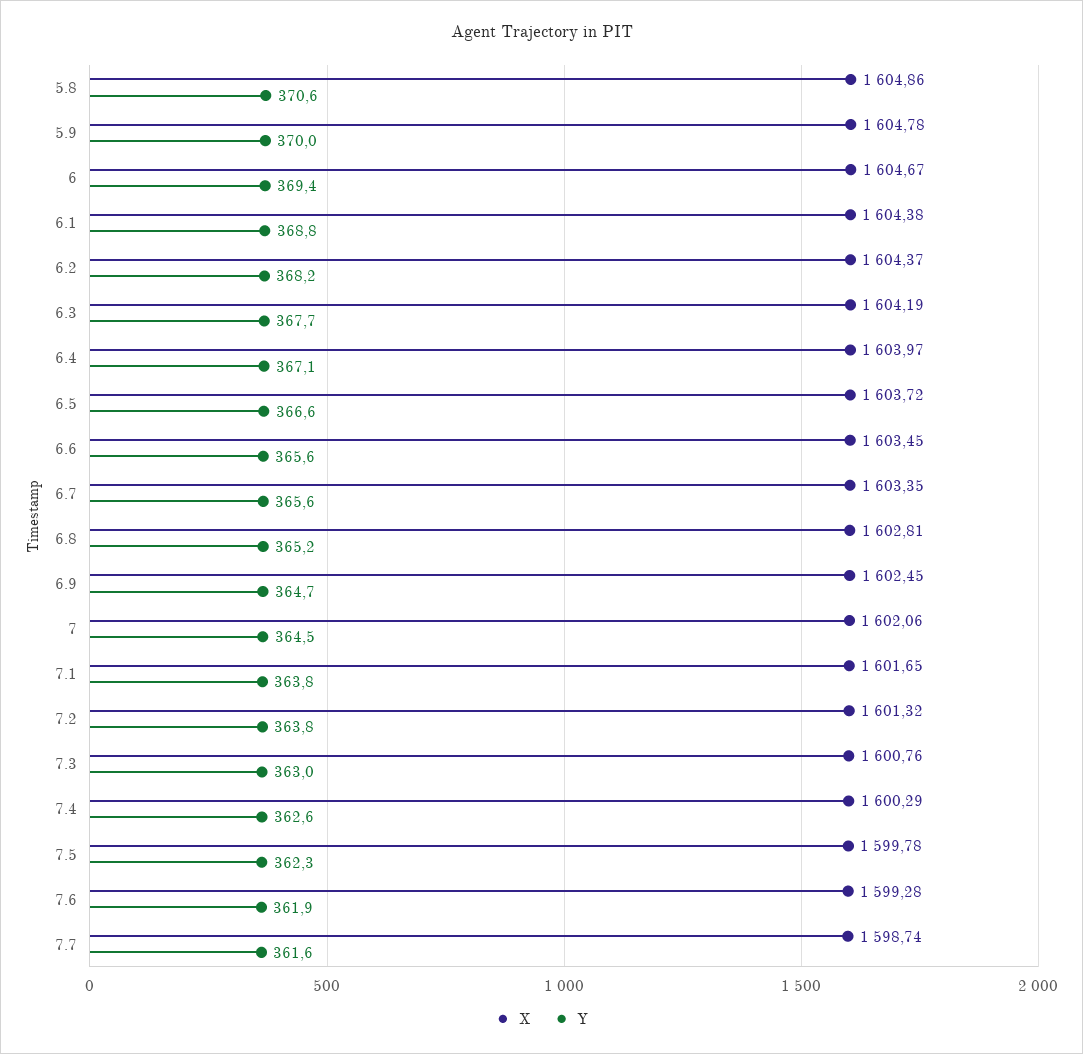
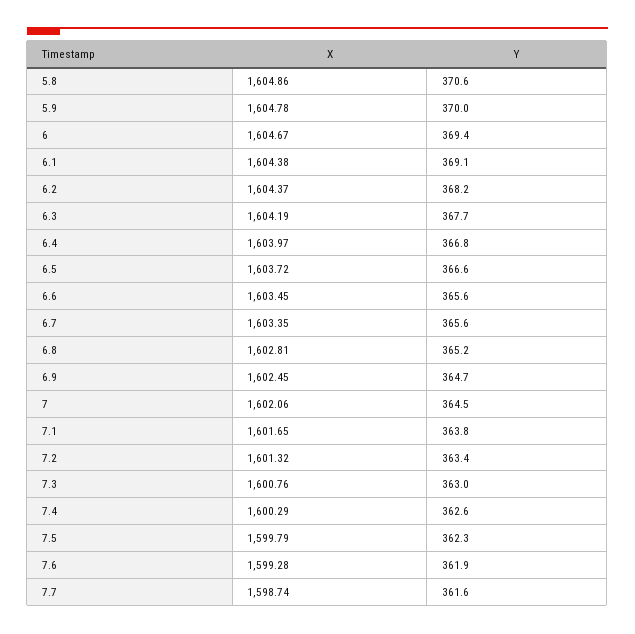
Y, 6.1: 368.8 -> 369.1
Y, 6.4: 367.1 -> 366.8
Y, 7.2: 363.8 -> 363.4
X, 7.5: 1599.78 -> 1599.79

